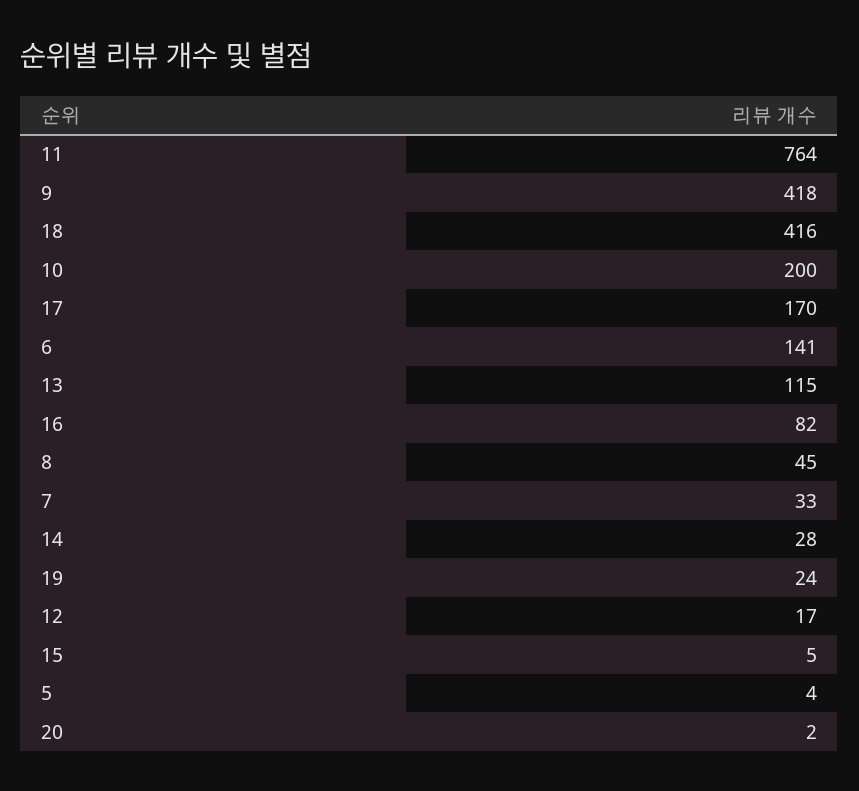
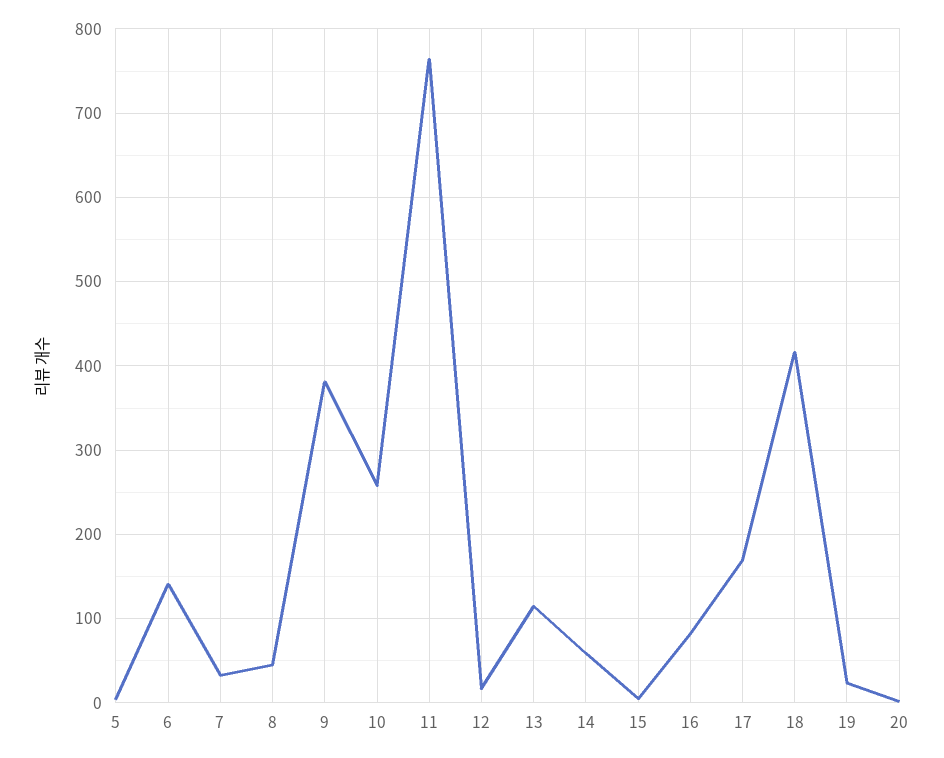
9: 418 -> 380
10: 200 -> 260
14: 28 -> 60

